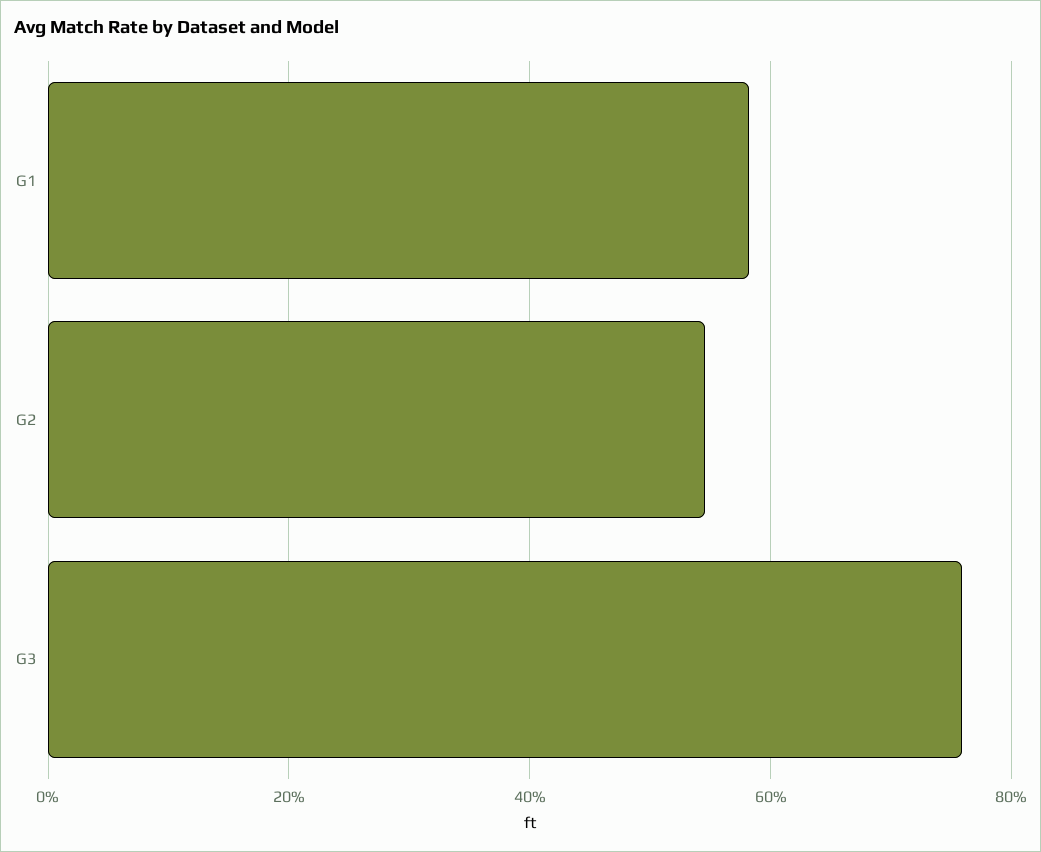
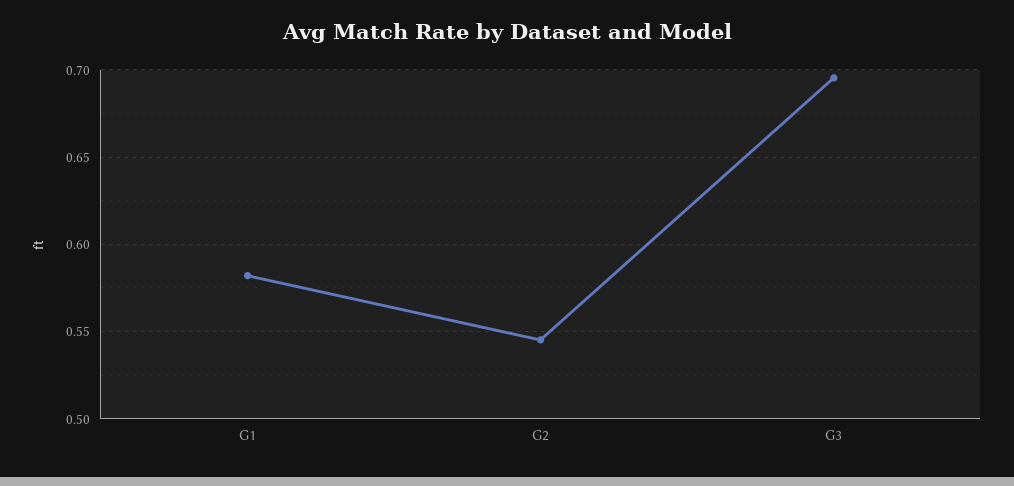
G3: 0.76 -> 0.695

